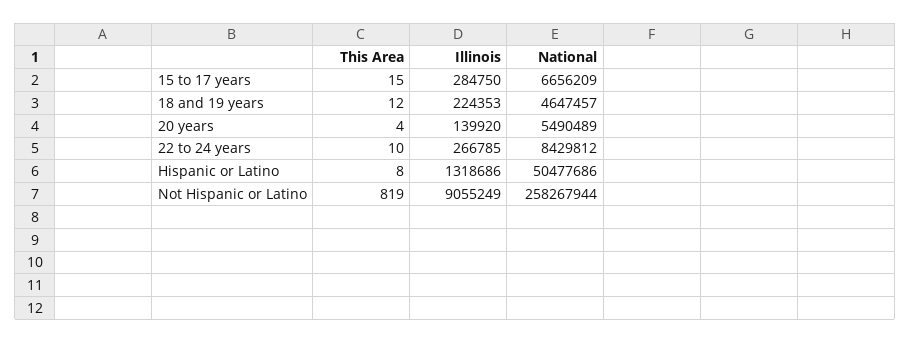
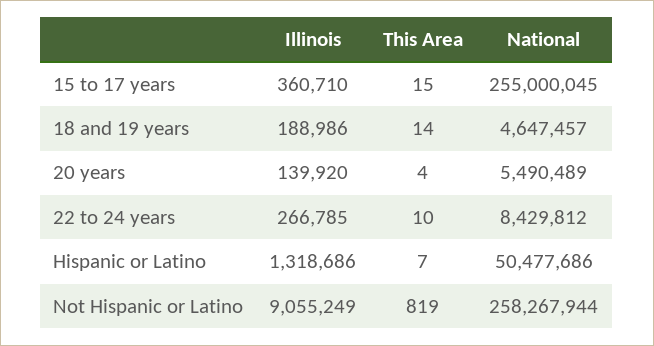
Illinois, 15 to 17 years: 284750 -> 360710
National, 15 to 17 years: 6656209 -> 255000045
This Area, 18 and 19 years: 12 -> 14
Illinois, 18 and 19 years: 224353 -> 188986
This Area, Hispanic or Latino: 8 -> 7

